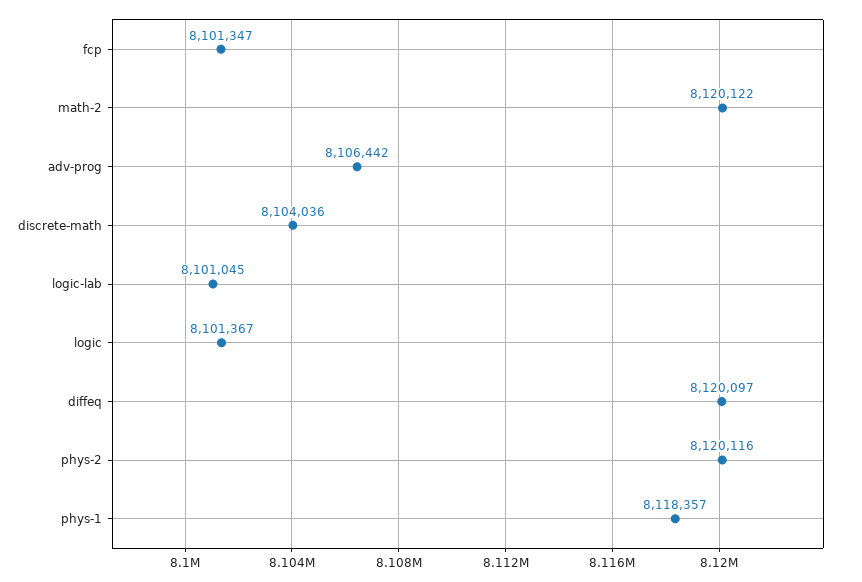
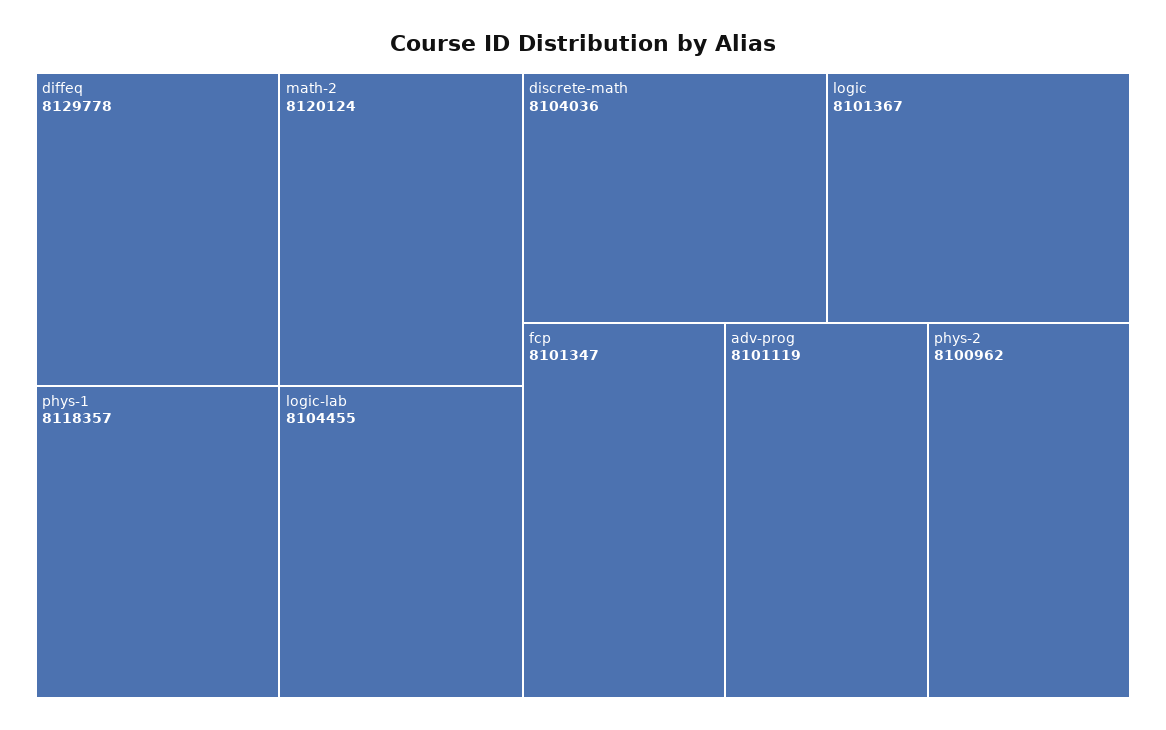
math-2: 8120122 -> 8120124
adv-prog: 8106442 -> 8101119
logic-lab: 8101045 -> 8104455
diffeq: 8120097 -> 8129778
phys-2: 8120116 -> 8100962

